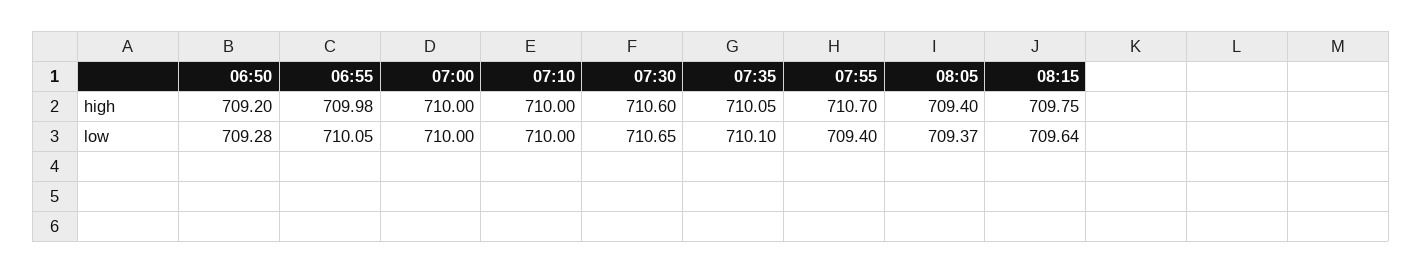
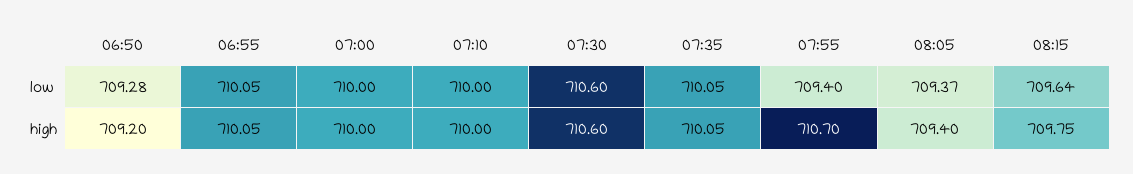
06:55, high: 709.98 -> 710.05
07:30, low: 710.65 -> 710.6
07:35, low: 710.1 -> 710.05

